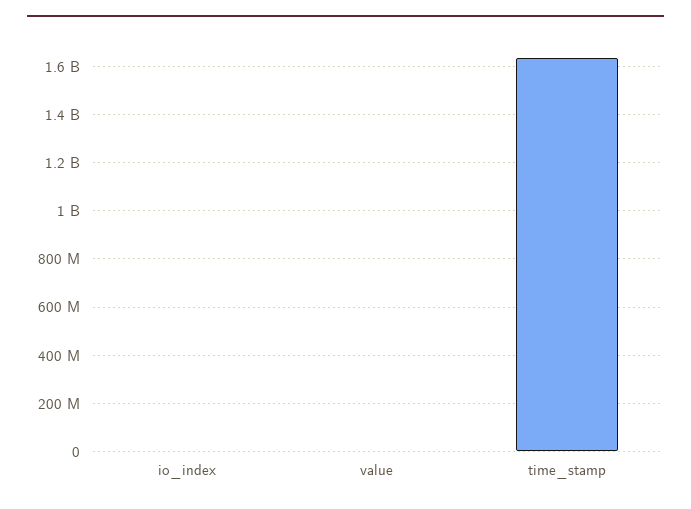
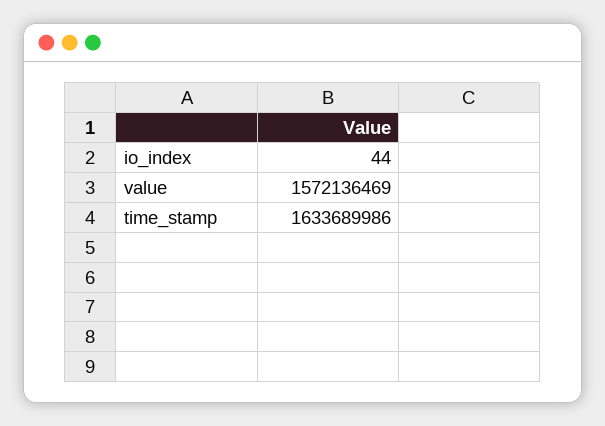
value: 0 -> 1572136469

